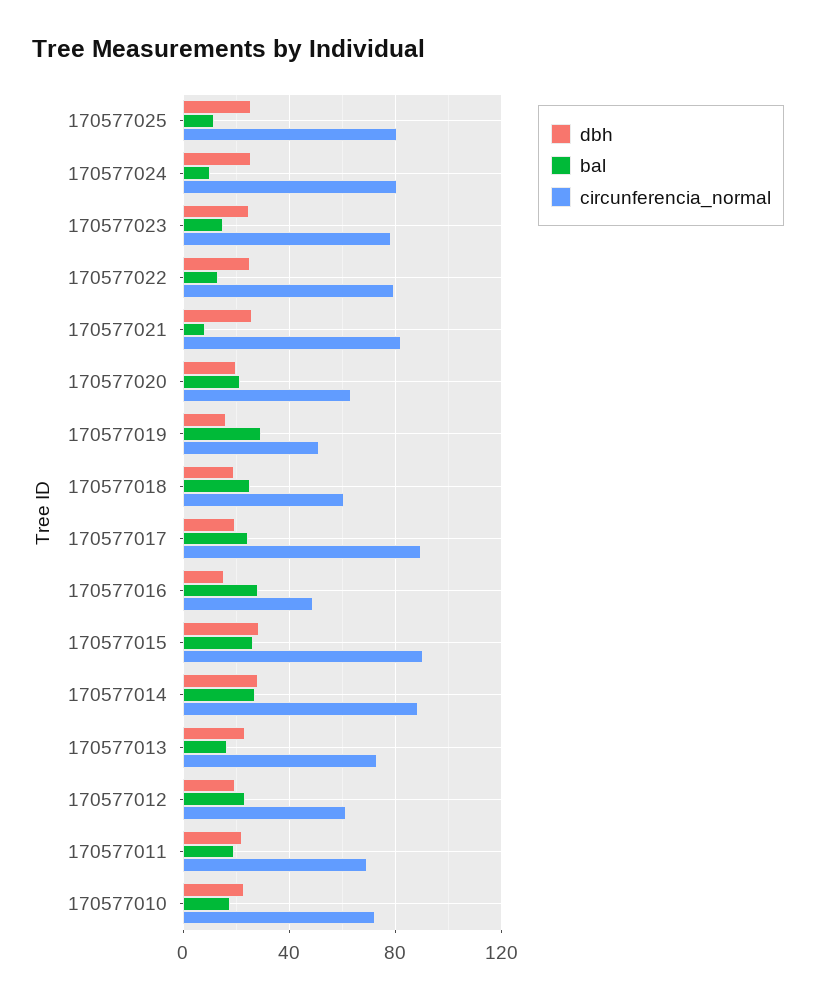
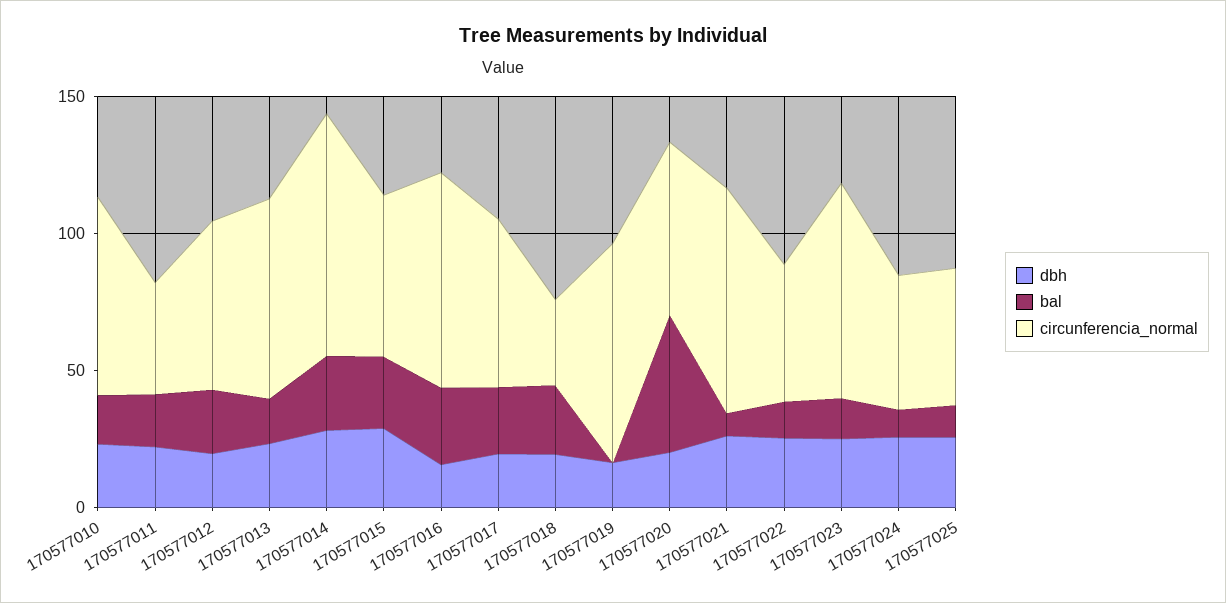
circunferencia_normal, 170577025: 80 -> 50
circunferencia_normal, 170577024: 80 -> 50
circunferencia_normal, 170577022: 80 -> 50
bal, 170577020: 20 -> 50
bal, 170577019: 30 -> 0
circunferencia_normal, 170577019: 50 -> 80
circunferencia_normal, 170577018: 60 -> 30
circunferencia_normal, 170577017: 90 -> 60
circunferencia_normal, 170577016: 50 -> 80
circunferencia_normal, 170577015: 90 -> 60
circunferencia_normal, 170577011: 70 -> 40

